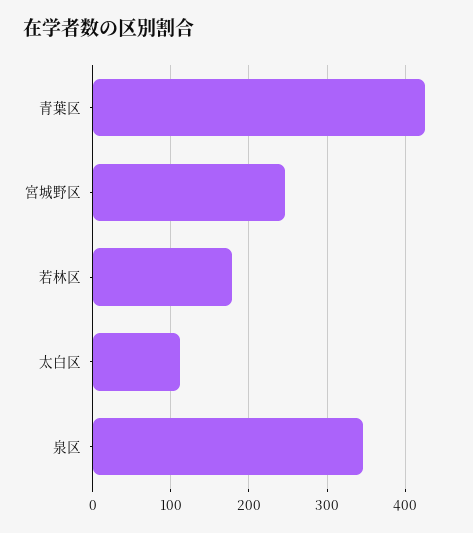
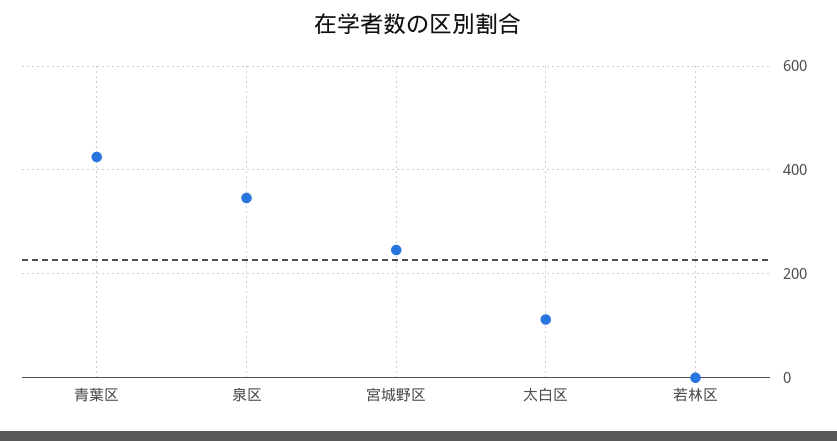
若林区: 180 -> 0

